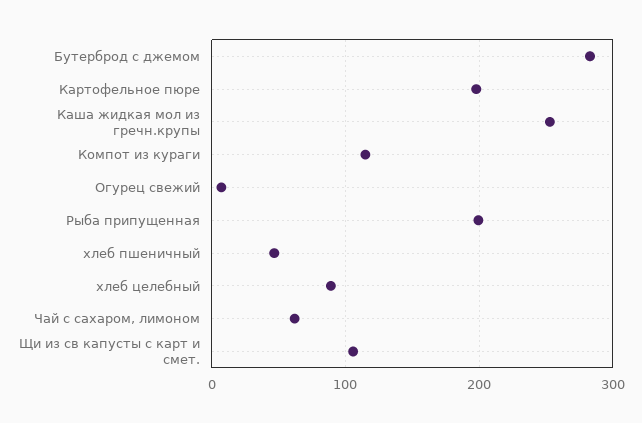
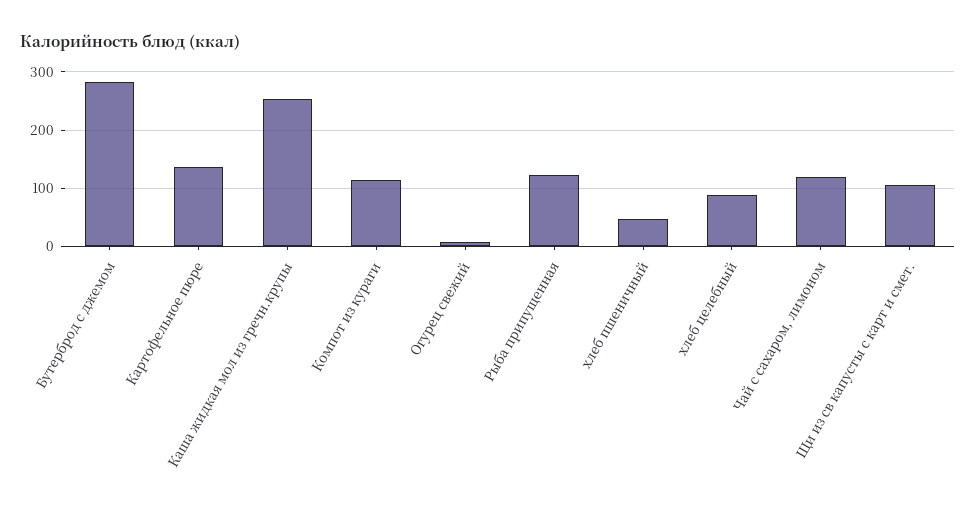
Картофельное пюре: 200 -> 140
Рыба припущенная: 200 -> 120
Чай с сахаром, лимоном: 60 -> 120

